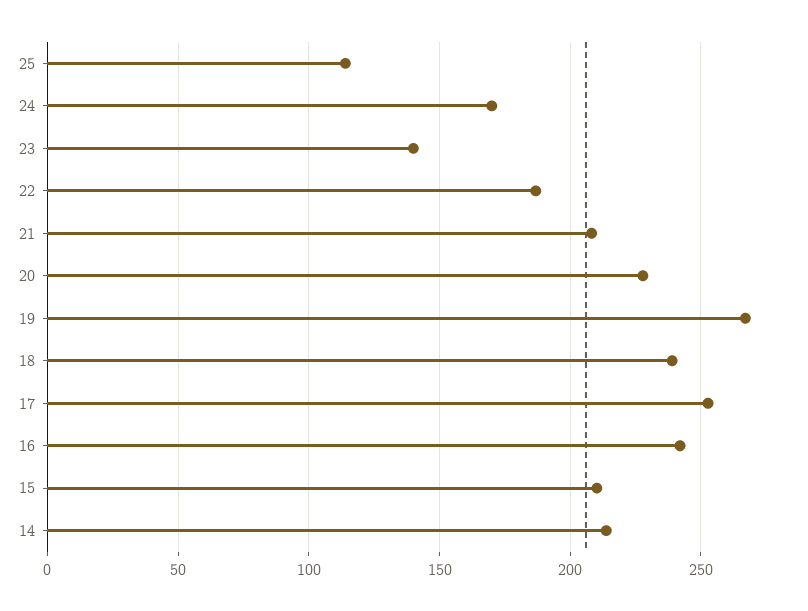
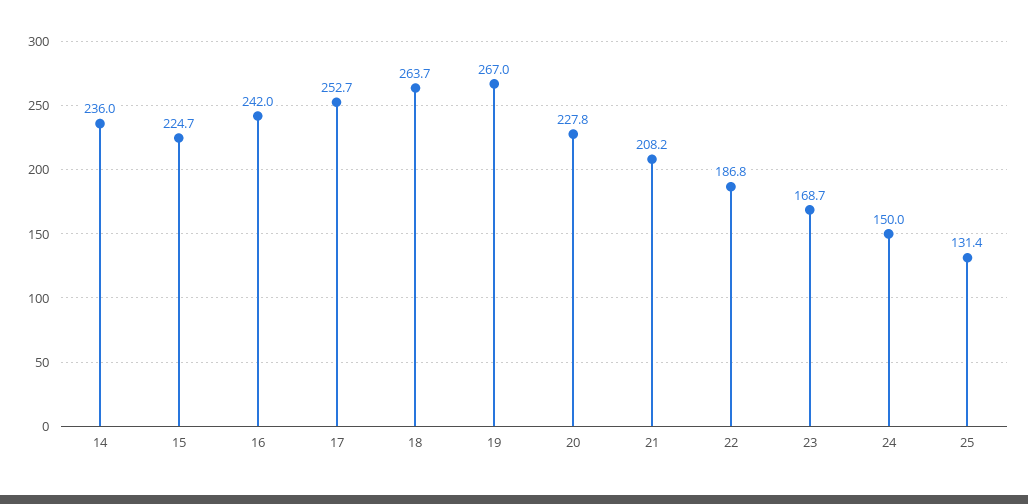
25: 115 -> 131.4
24: 170 -> 150
23: 140 -> 168.7
18: 240 -> 263.7
15: 210 -> 224.7
14: 215 -> 236

